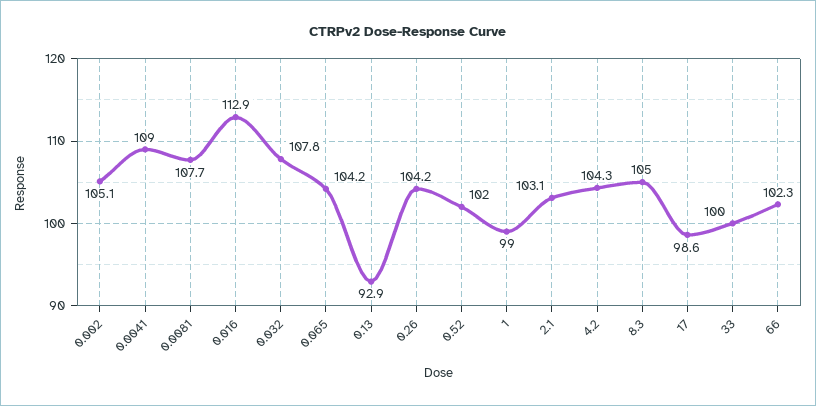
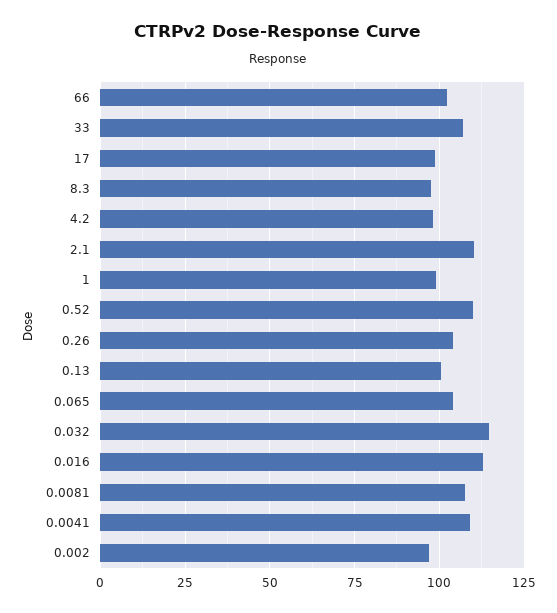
0.002: 105.1 -> 97.5
0.032: 107.8 -> 115
0.13: 92.9 -> 100
0.52: 102 -> 110
2.1: 103.1 -> 110
4.2: 104.3 -> 97.5
8.3: 105 -> 97.5
33: 100 -> 107.5

